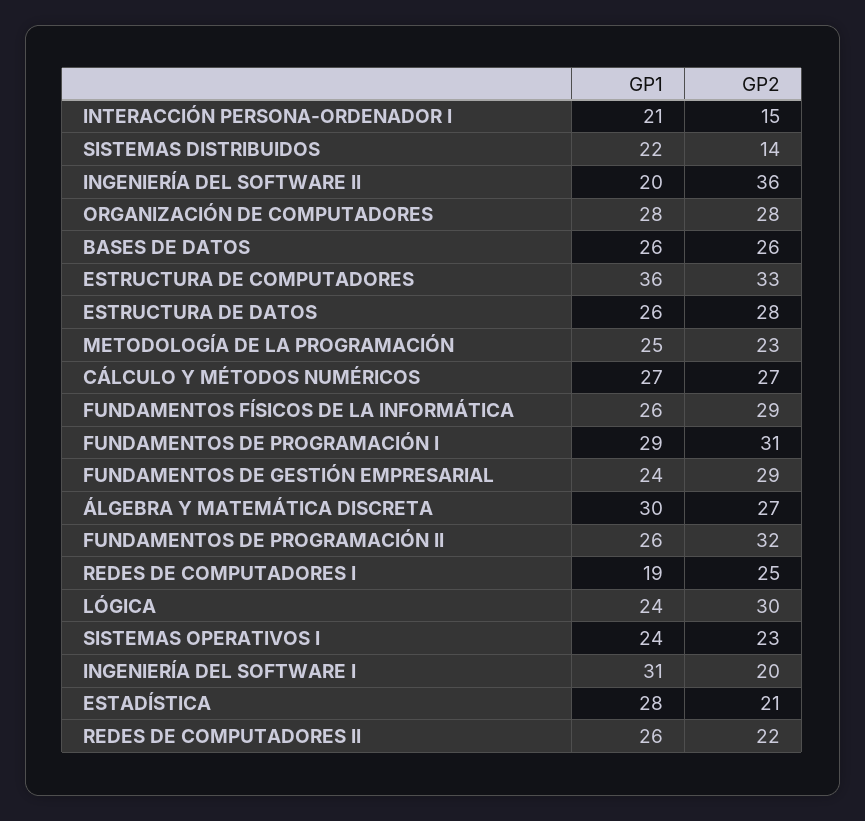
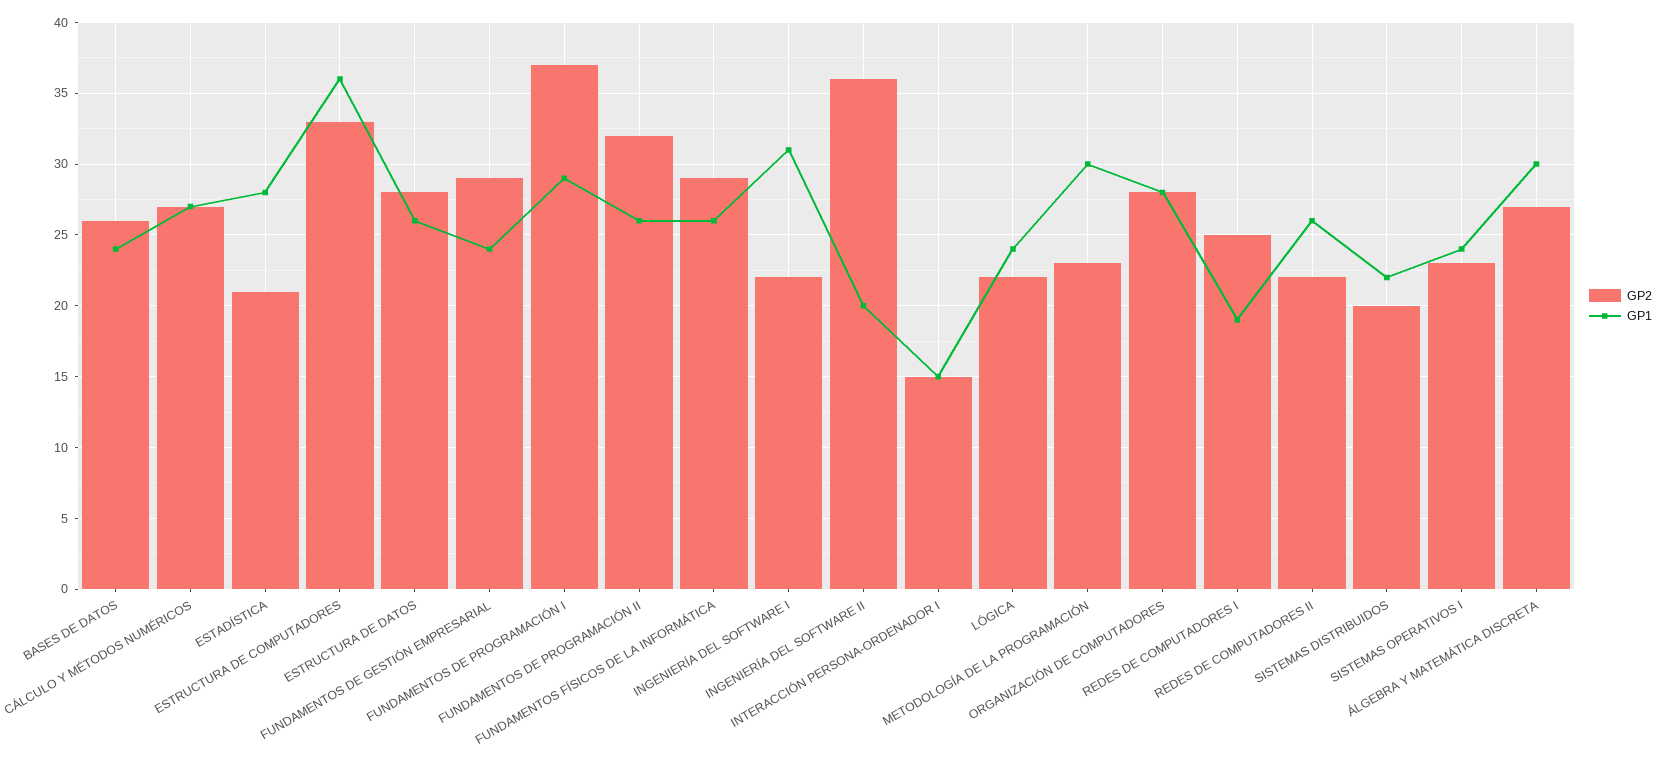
GP1, INTERACCIÓN PERSONA-ORDENADOR I: 21 -> 15
GP2, SISTEMAS DISTRIBUIDOS: 14 -> 20
GP1, BASES DE DATOS: 26 -> 24
GP1, METODOLOGÍA DE LA PROGRAMACIÓN: 25 -> 30
GP2, FUNDAMENTOS DE PROGRAMACIÓN I: 31 -> 37
GP2, LÓGICA: 30 -> 22
GP2, INGENIERÍA DEL SOFTWARE I: 20 -> 22

